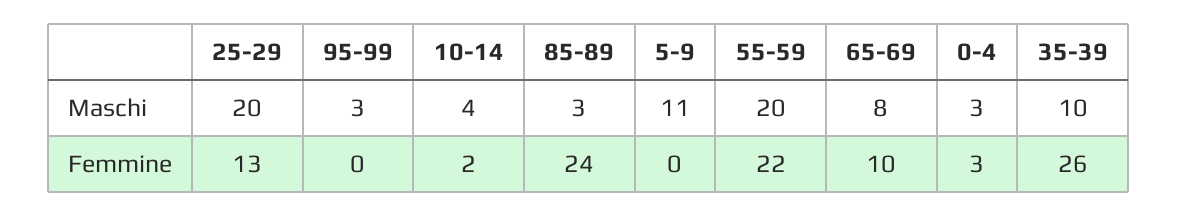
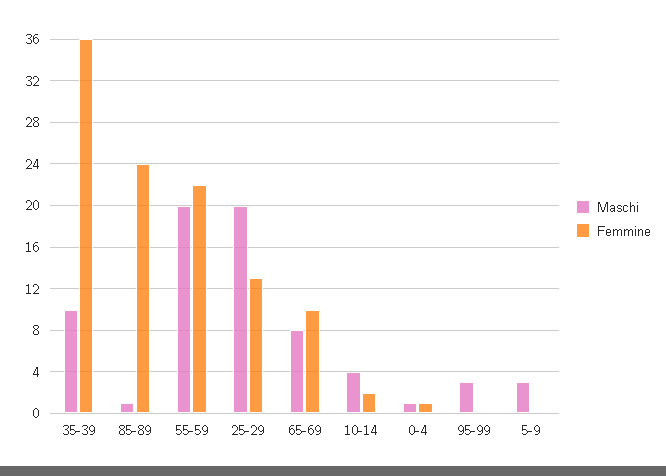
Maschi, 85-89: 3 -> 1
Maschi, 5-9: 11 -> 3
Maschi, 0-4: 3 -> 1
Femmine, 0-4: 3 -> 1
Femmine, 35-39: 26 -> 36

